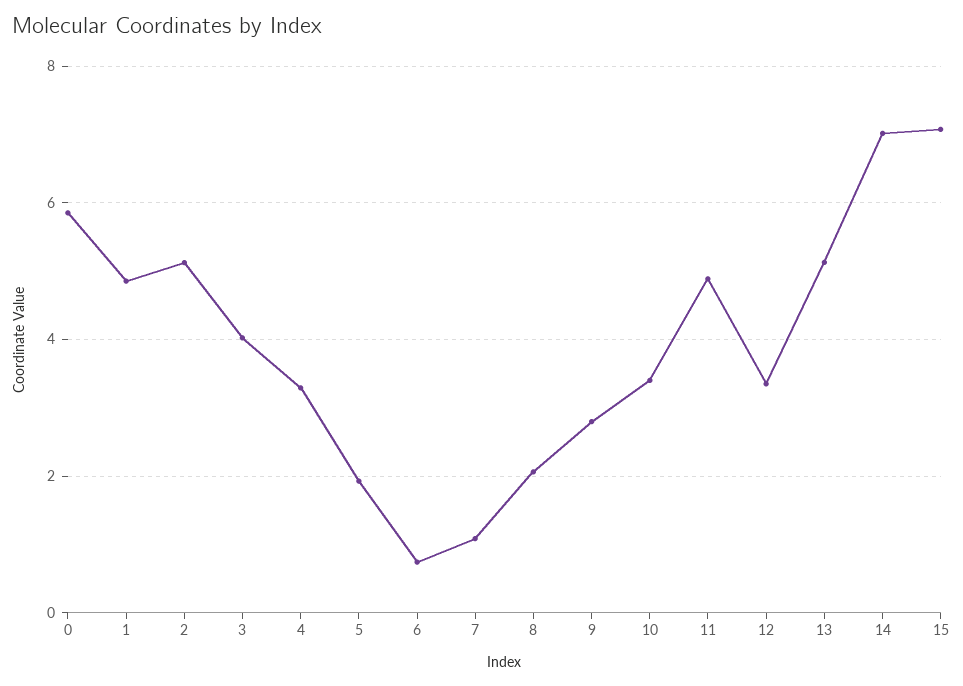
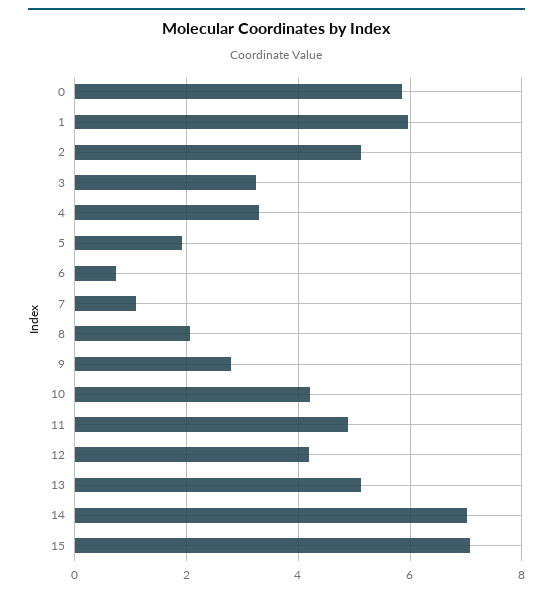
1: 4.8 -> 6
3: 4 -> 3.2
10: 3.4 -> 4.2
12: 3.4 -> 4.2

